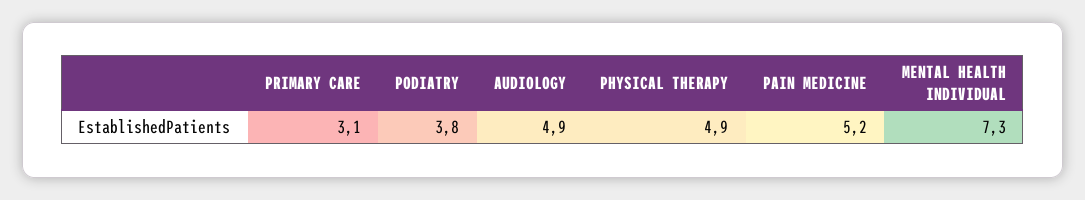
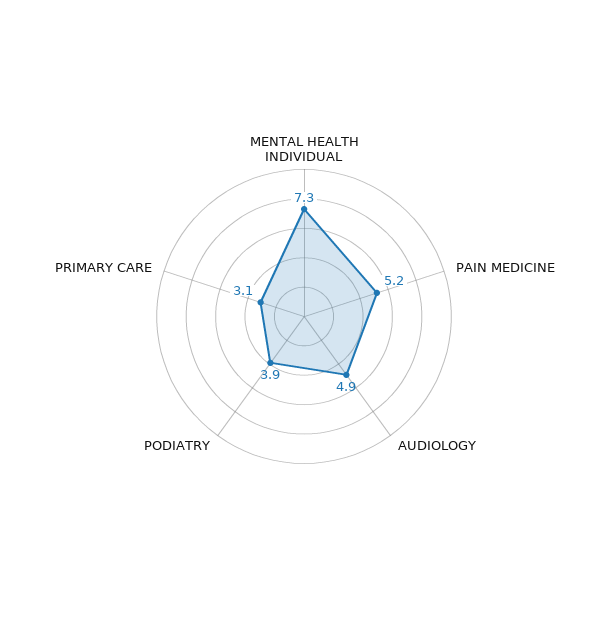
PODIATRY: 3.8 -> 3.9
PHYSICAL THERAPY: 4.9 -> none

